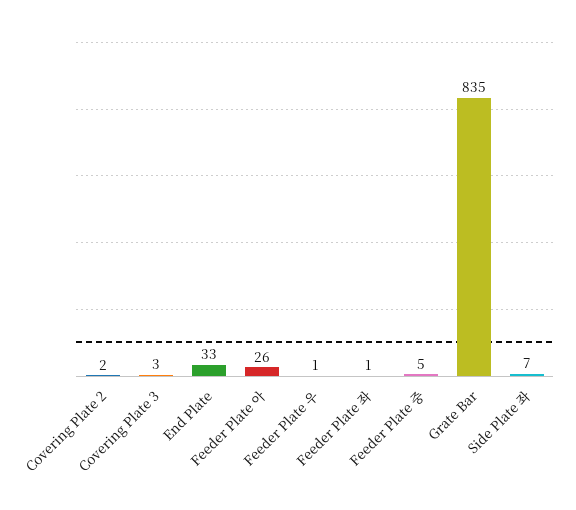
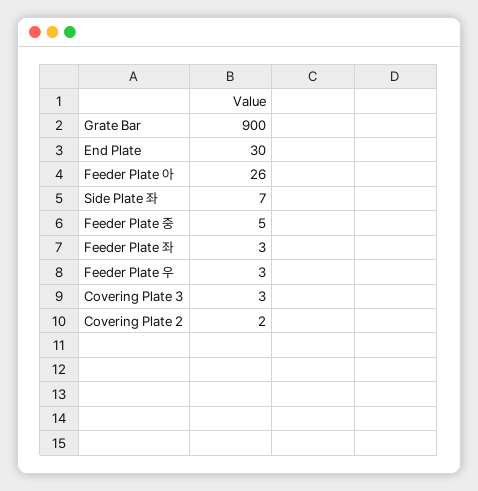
End Plate: 33 -> 30
Feeder Plate 우: 1 -> 3
Feeder Plate 좌: 1 -> 3
Grate Bar: 835 -> 900

